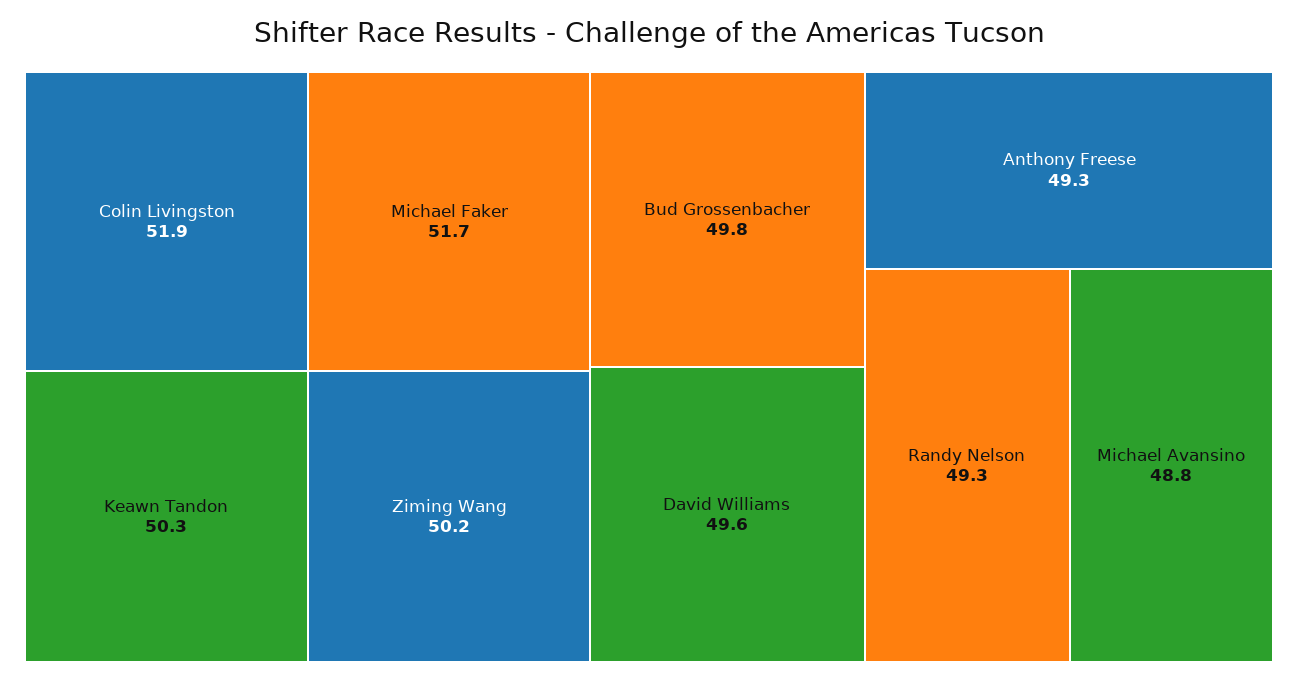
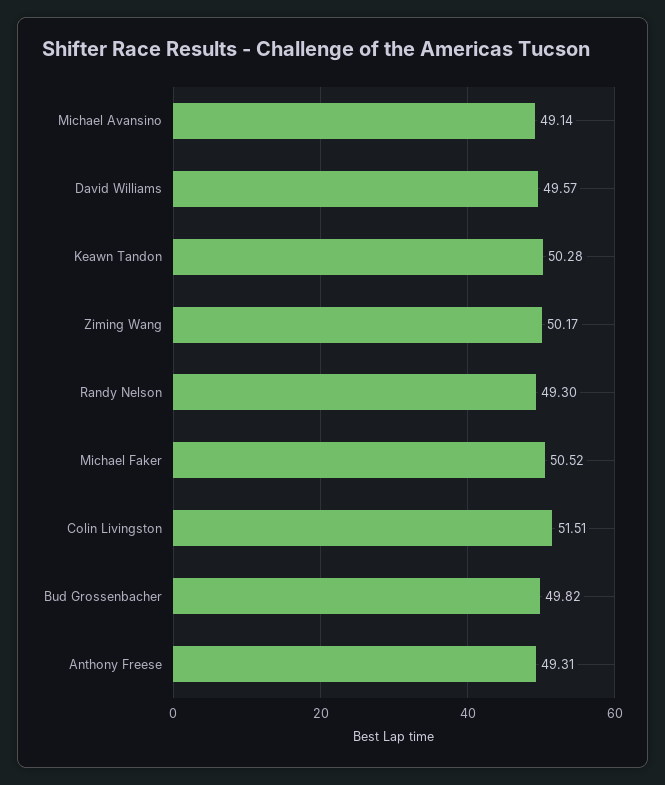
Colin Livingston: 51.9 -> 51.51
Michael Faker: 51.7 -> 50.52
Michael Avansino: 48.8 -> 49.14

